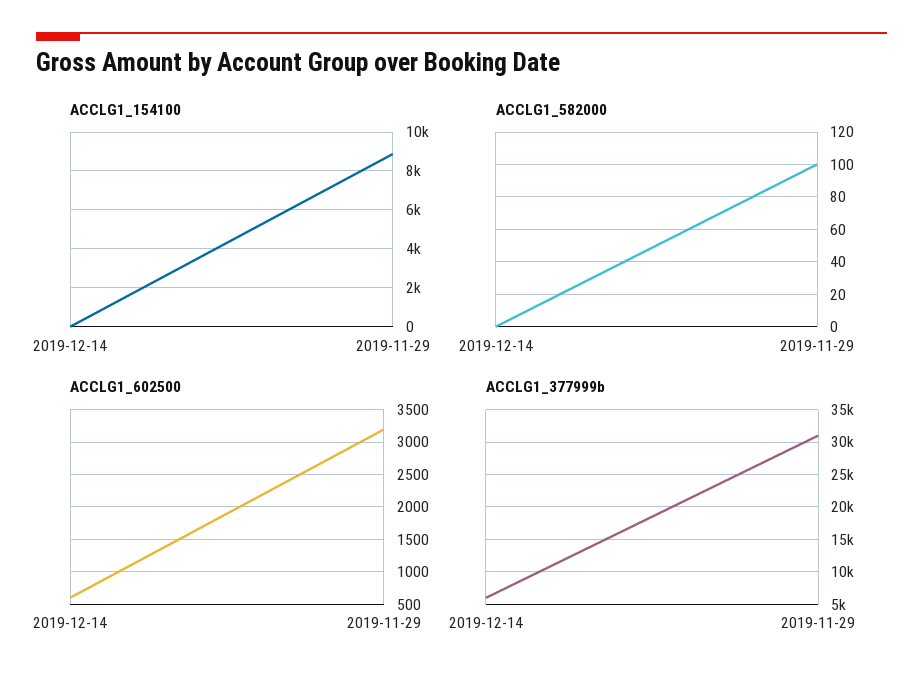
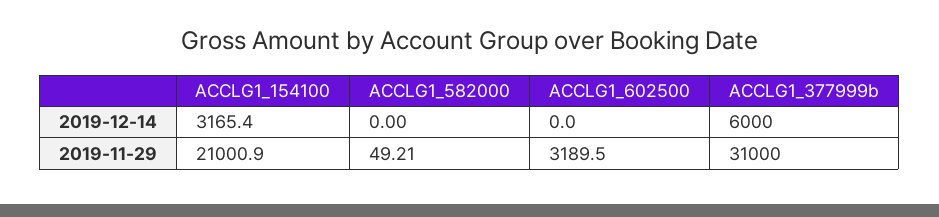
ACCLG1_154100, 2019-12-14: 0 -> 3165.4
ACCLG1_154100, 2019-11-29: 9000 -> 21000.9
ACCLG1_582000, 2019-11-29: 100 -> 49.21
ACCLG1_602500, 2019-12-14: 600 -> 0

